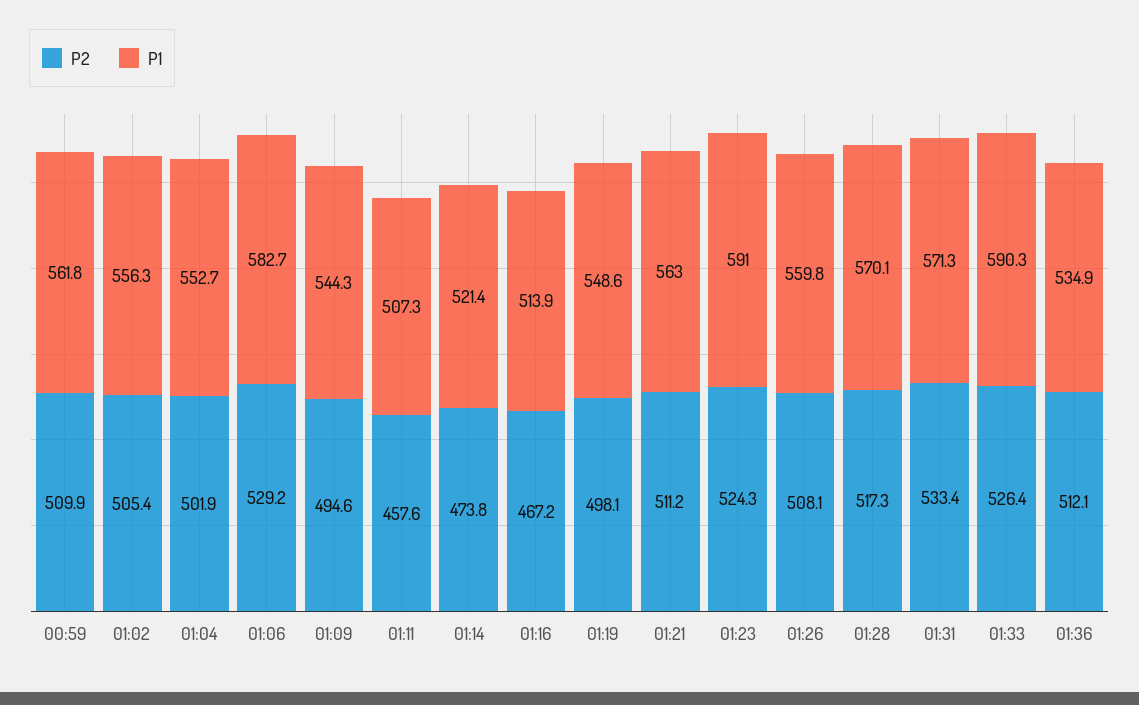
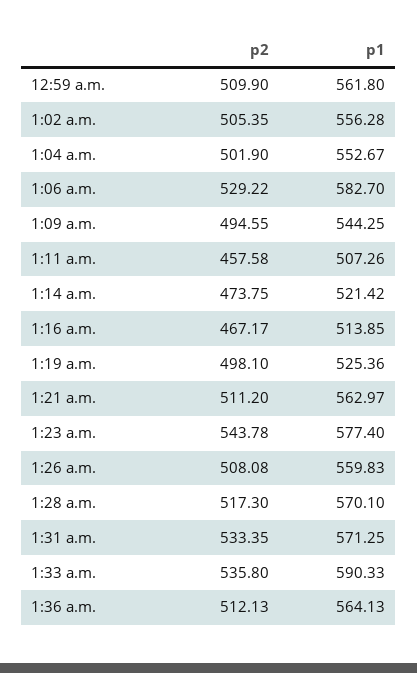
P1, 01:19: 548.6 -> 525.36
P2, 01:23: 524.3 -> 543.78
P1, 01:23: 591 -> 577.4
P2, 01:33: 526.4 -> 535.8
P1, 01:36: 534.9 -> 564.13

